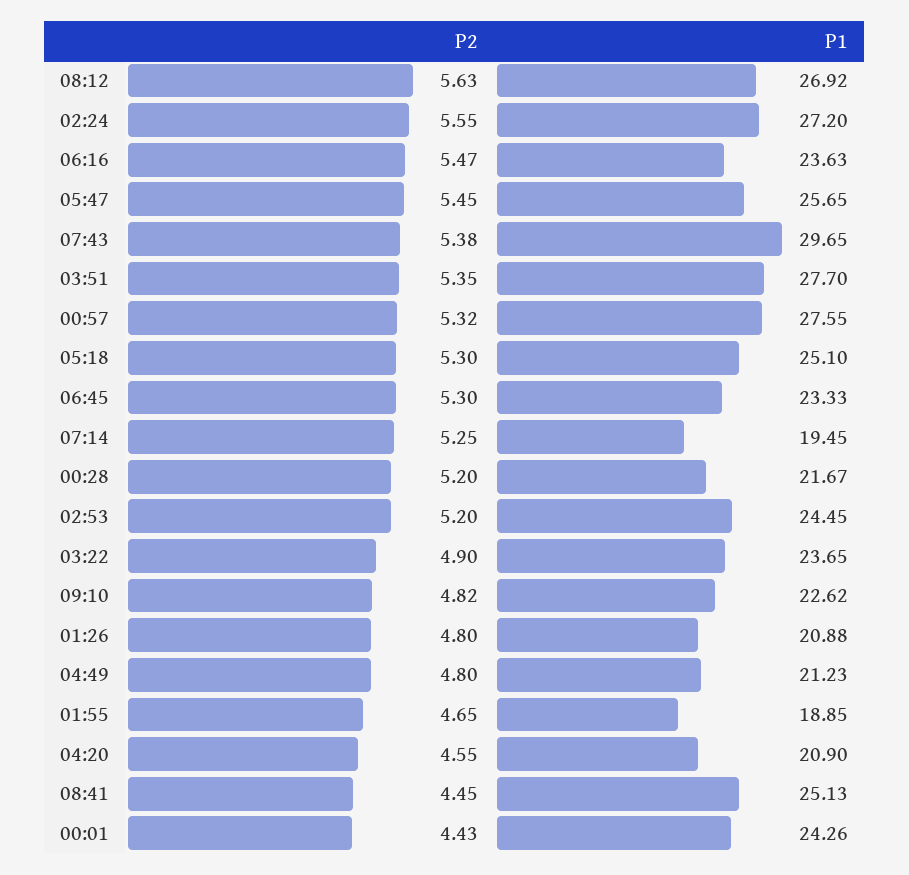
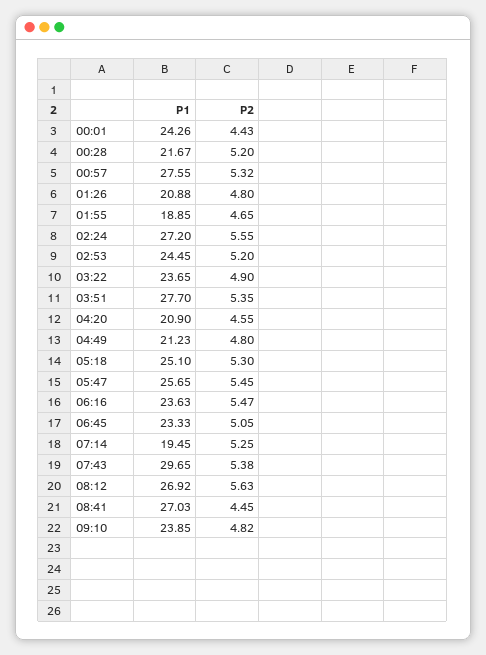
P2, 06:45: 5.3 -> 5.05
P1, 09:10: 22.62 -> 23.85
P1, 08:41: 25.13 -> 27.03

